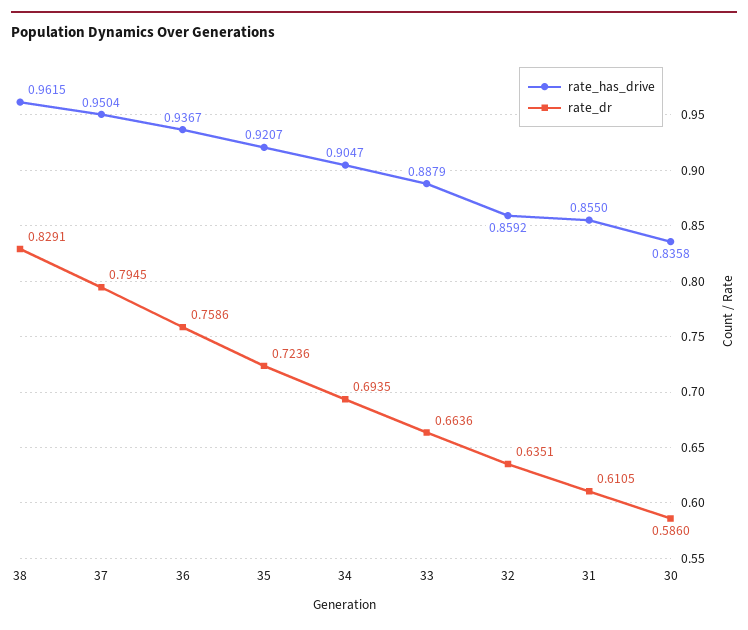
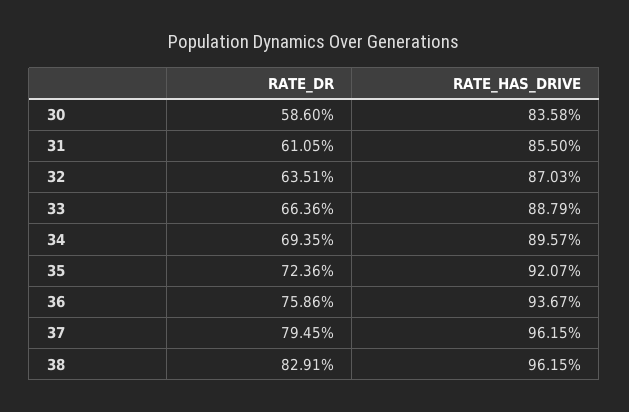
rate_has_drive, 37: 0.9504 -> 0.9615
rate_has_drive, 34: 0.9047 -> 0.8957
rate_has_drive, 32: 0.8592 -> 0.8703

